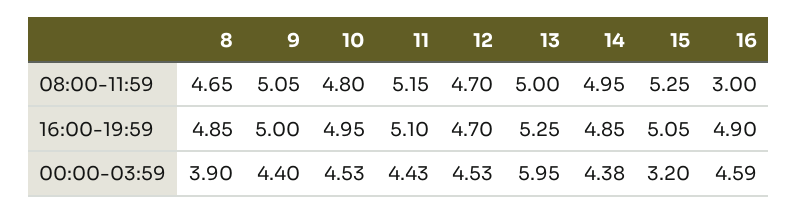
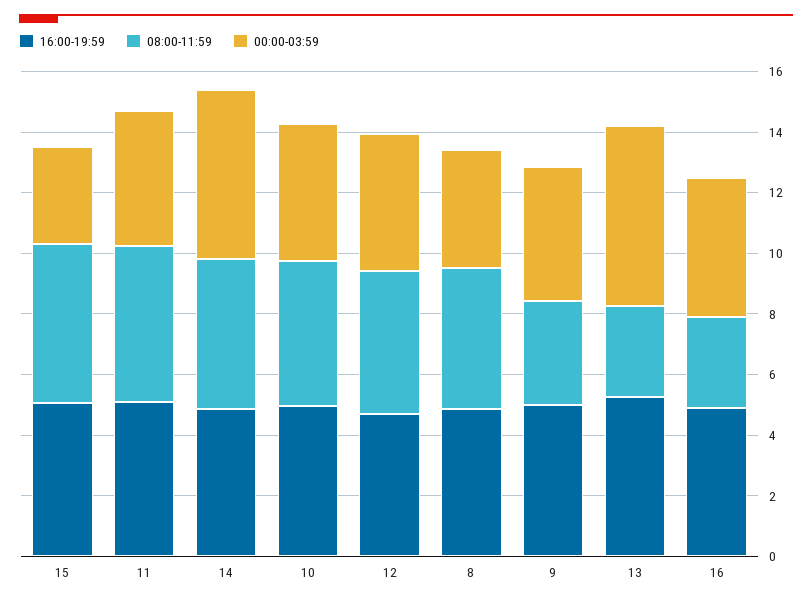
08:00-11:59, 9: 5.05 -> 3.5
08:00-11:59, 13: 5 -> 3
00:00-03:59, 14: 4.38 -> 5.5

